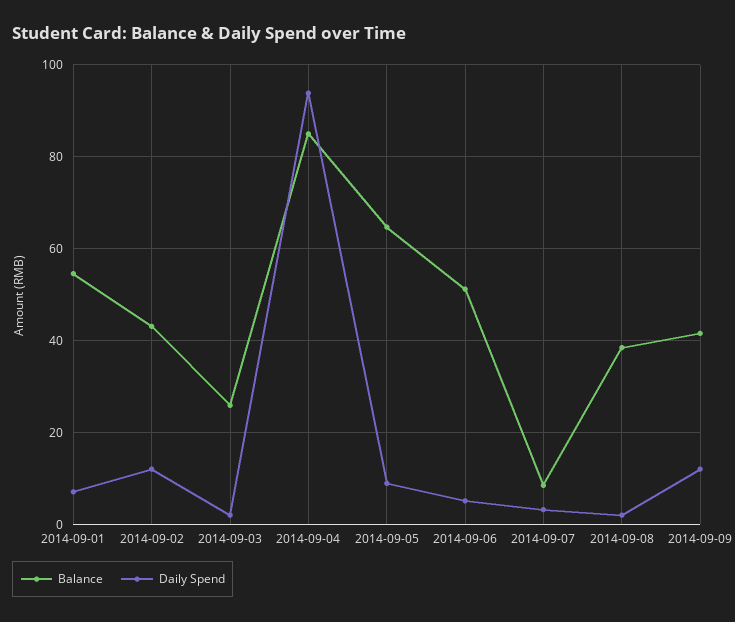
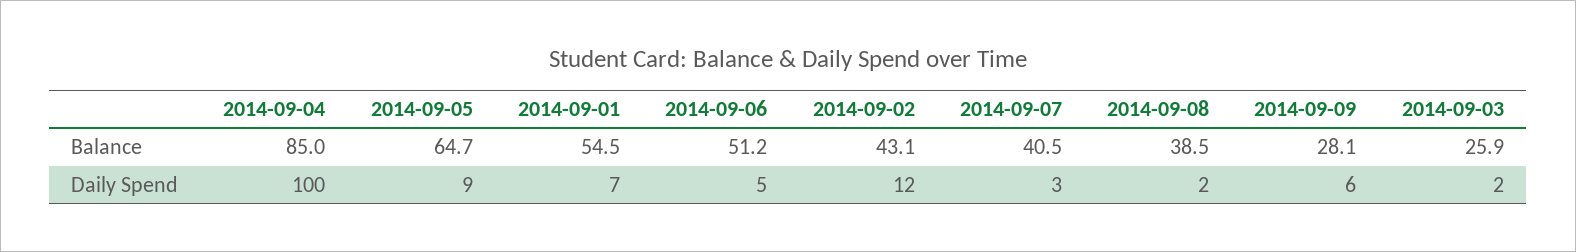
Daily Spend, 2014-09-04: 94 -> 100
Balance, 2014-09-07: 8 -> 40.5
Balance, 2014-09-09: 42 -> 28.1
Daily Spend, 2014-09-09: 12 -> 6

